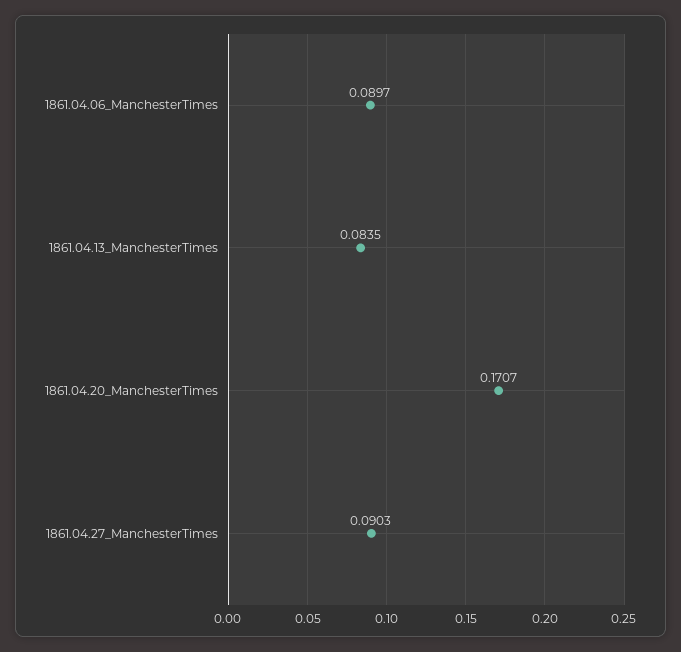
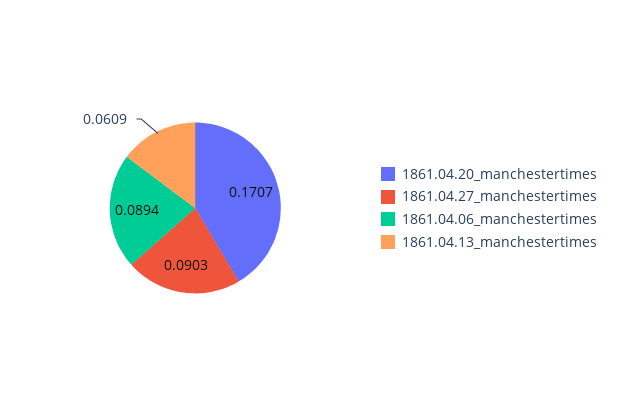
1861.04.06_ManchesterTimes: 0.0897 -> 0.0894
1861.04.13_ManchesterTimes: 0.0835 -> 0.0609

